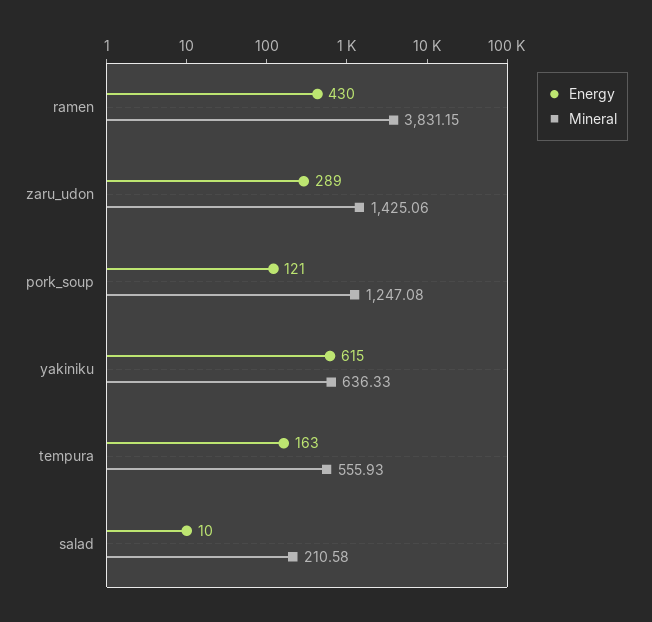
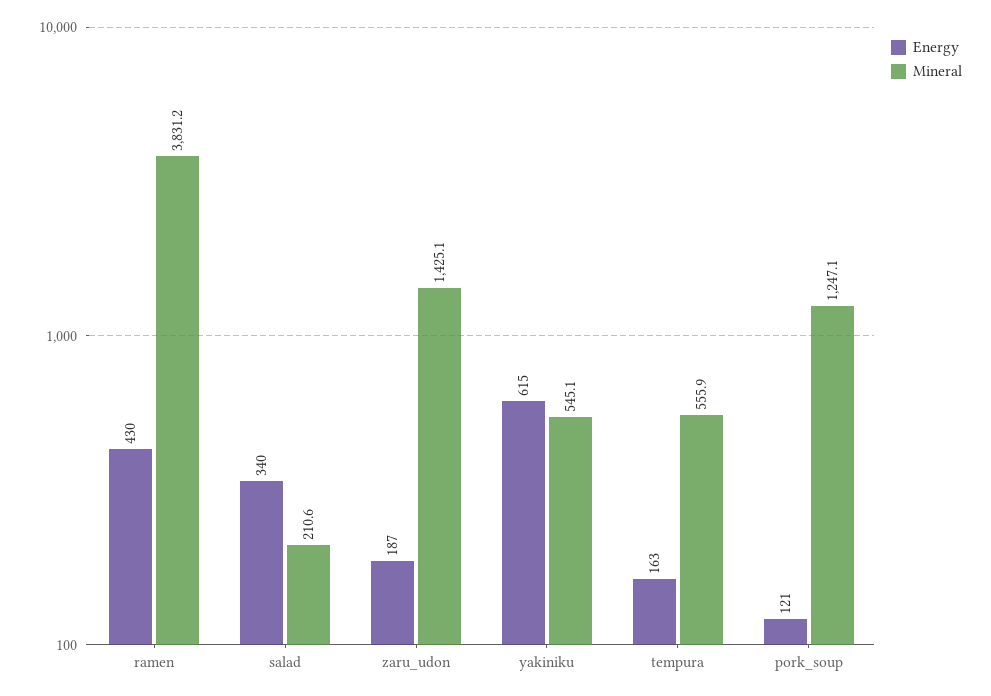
Energy, zaru_udon: 289 -> 187
Mineral, yakiniku: 636.33 -> 545.1
Energy, salad: 10 -> 340

